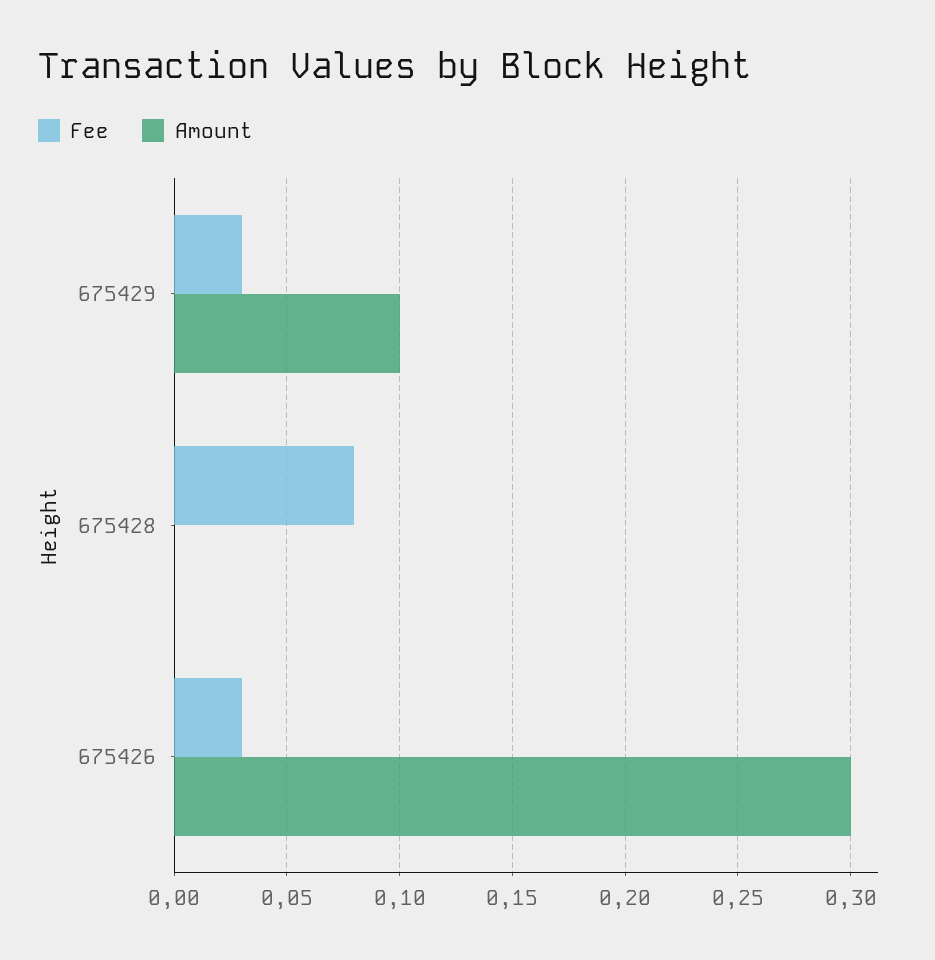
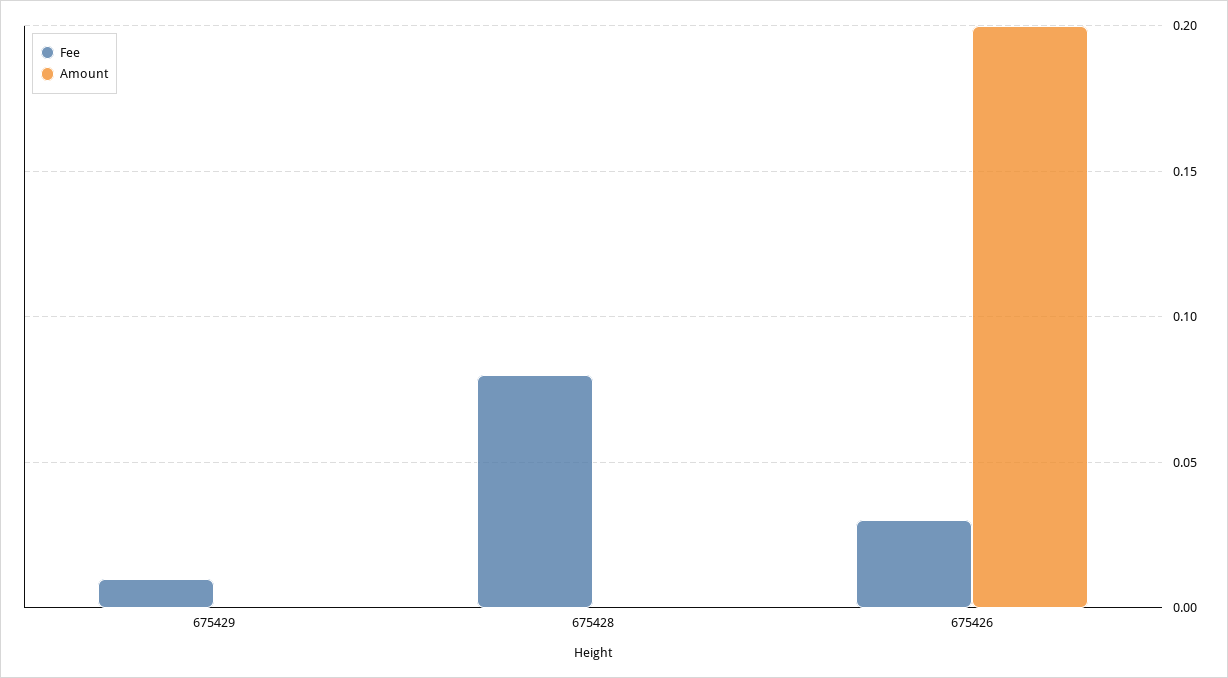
Fee, 675429: 0.03 -> 0.01
Amount, 675429: 0.1 -> 0
Amount, 675426: 0.3 -> 0.2

